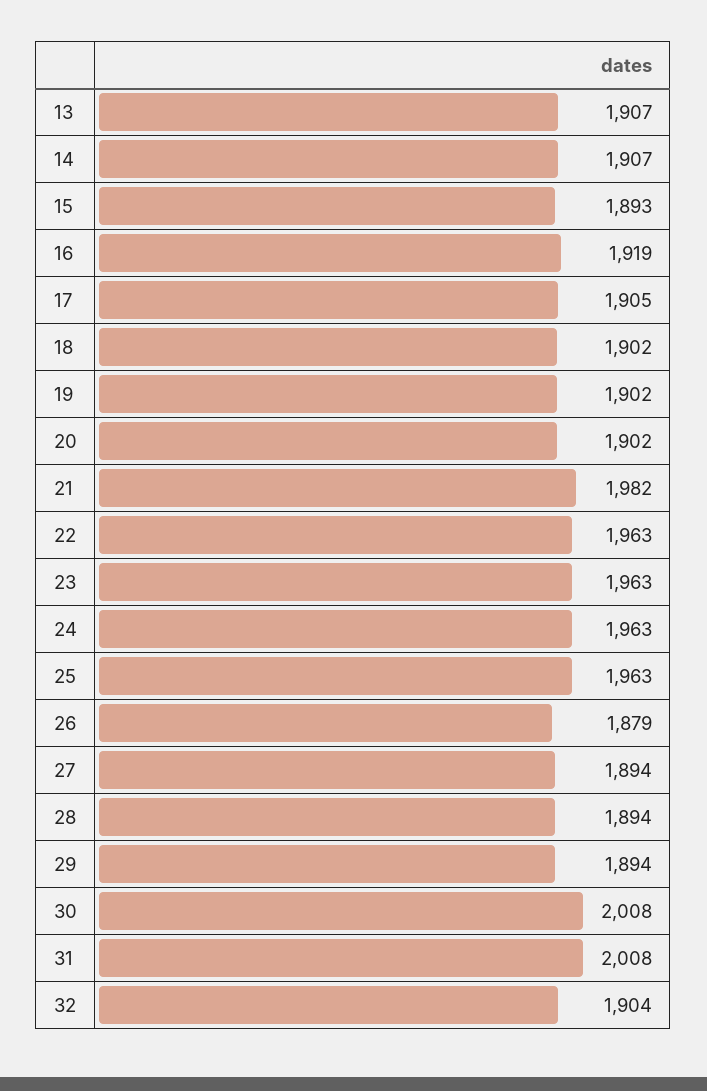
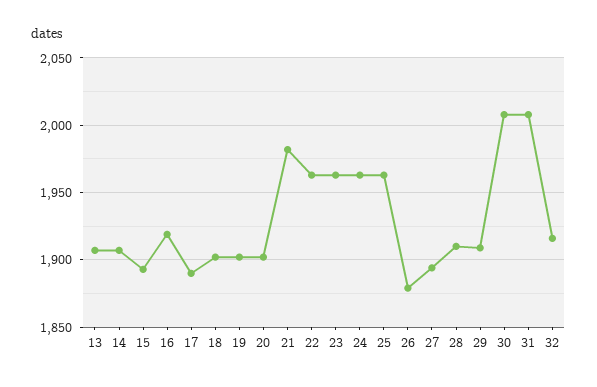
17: 1905 -> 1890
28: 1894 -> 1910
29: 1894 -> 1910
32: 1904 -> 1915

